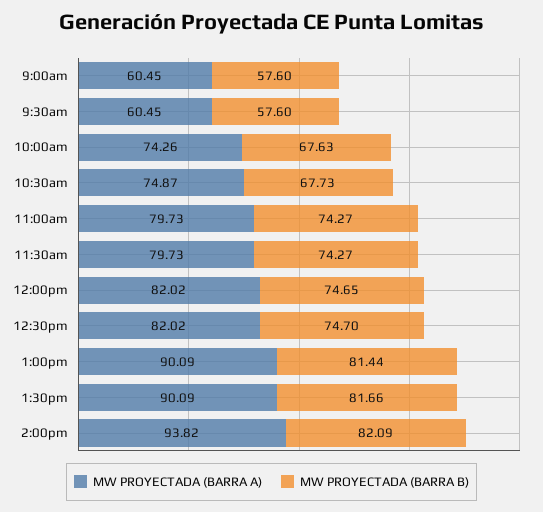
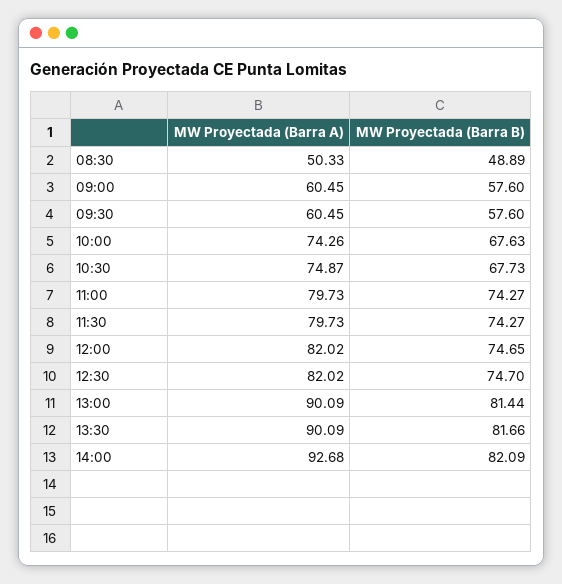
MW PROYECTADA (BARRA A), 2:00pm: 93.82 -> 92.68
MW PROYECTADA (BARRA A), 08:30: none -> 50.33
MW PROYECTADA (BARRA B), 08:30: none -> 48.89

